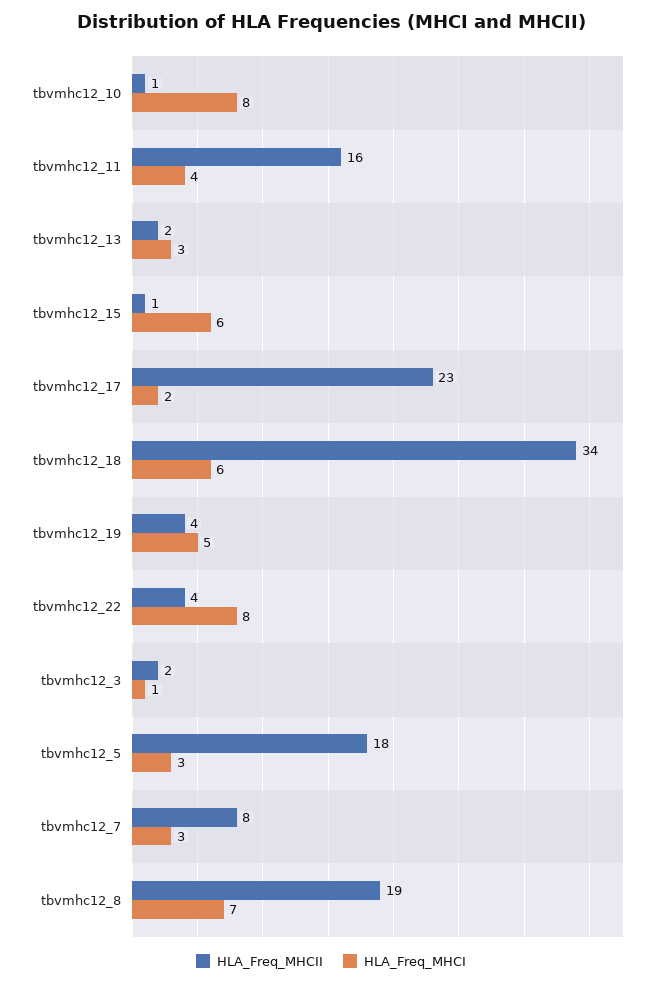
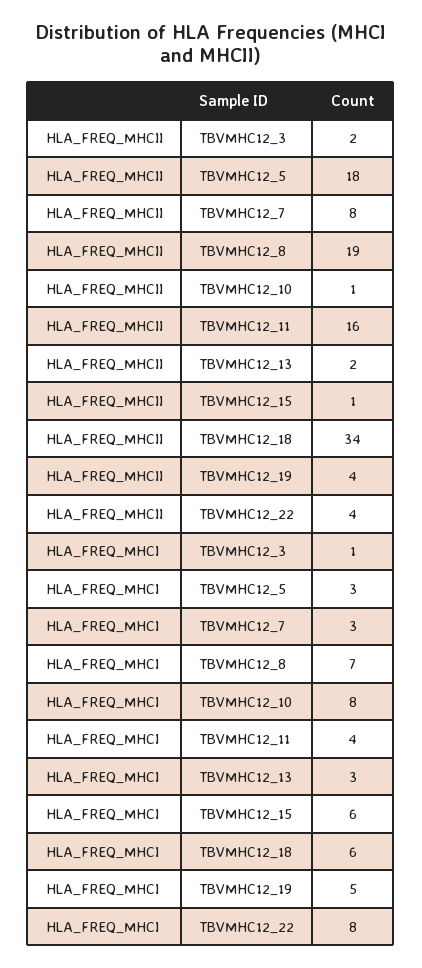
HLA_Freq_MHCII, tbvmhc12_17: 23 -> none
HLA_Freq_MHCI, tbvmhc12_17: 2 -> none

